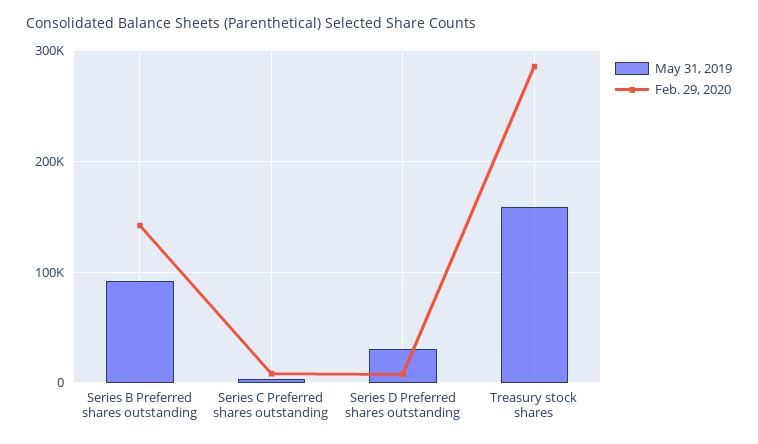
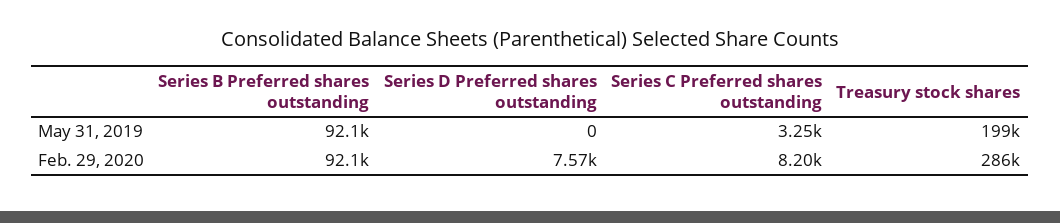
Feb. 29, 2020, Series B Preferred shares outstanding: 140000 -> 92100
May 31, 2019, Series D Preferred shares outstanding: 30000 -> 0
May 31, 2019, Treasury stock shares: 160000 -> 199000

